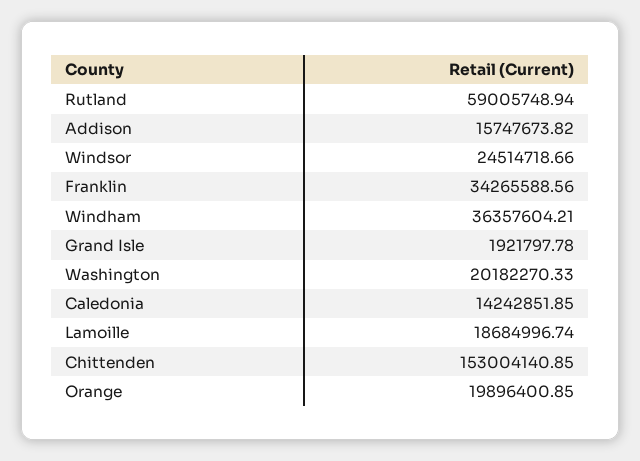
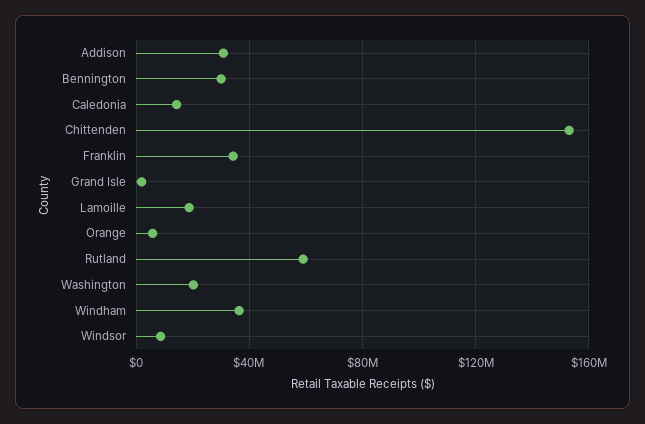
Addison: 15747673.82 -> 30000000
Windsor: 24514718.66 -> 10000000
Orange: 19896400.85 -> 5000000
Bennington: none -> 30000000

